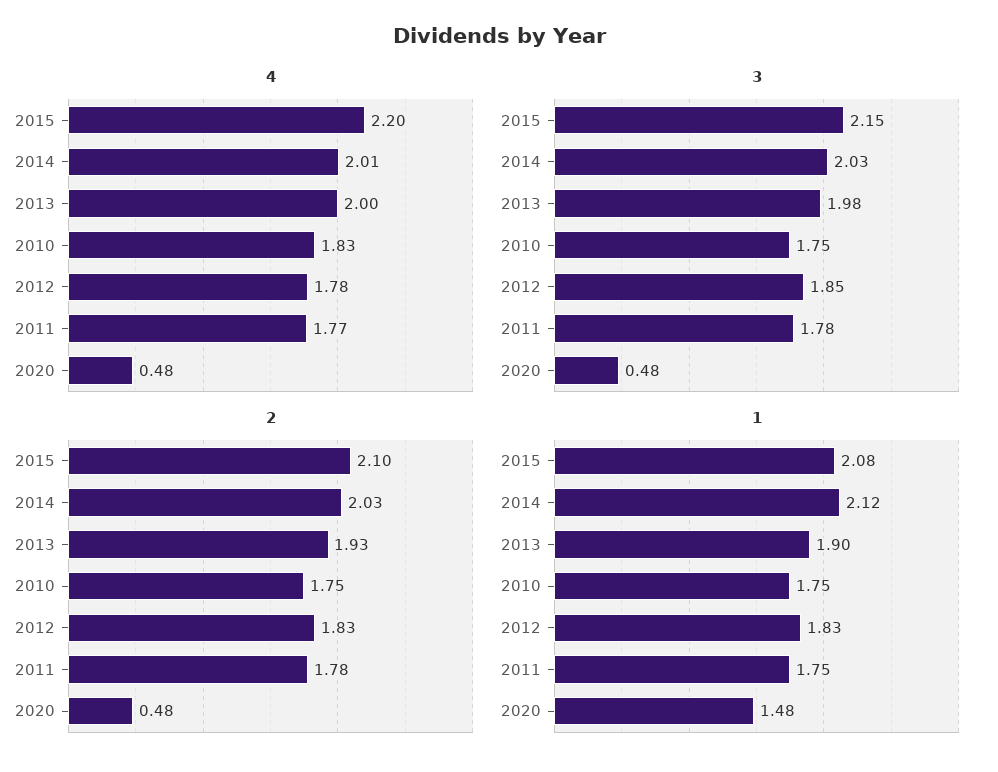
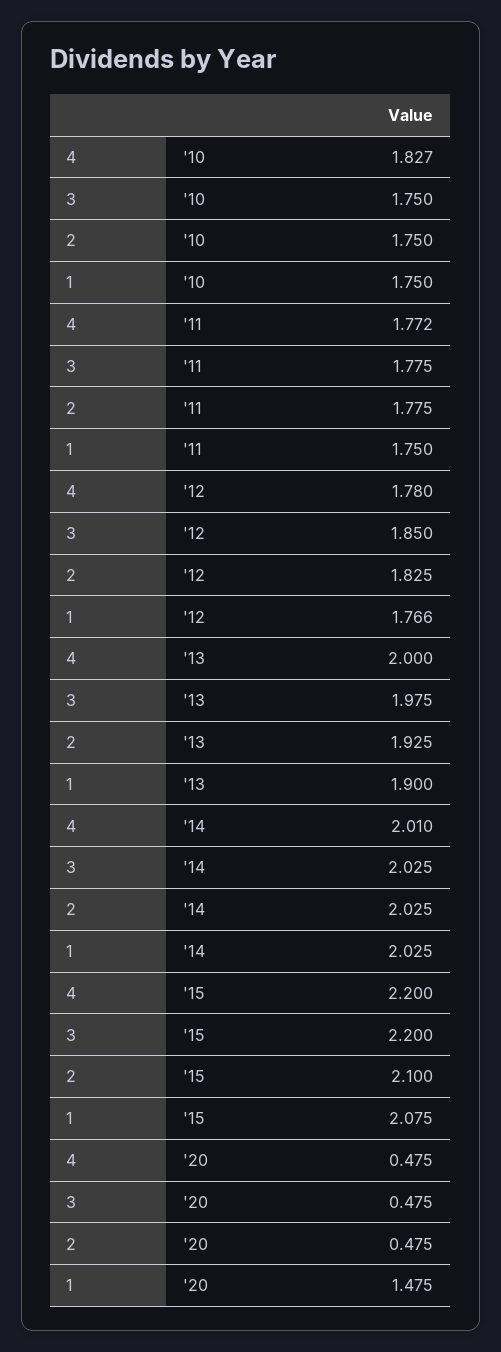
3, 2015: 2.15 -> 2.2
1, 2014: 2.12 -> 2.025
1, 2012: 1.83 -> 1.766

